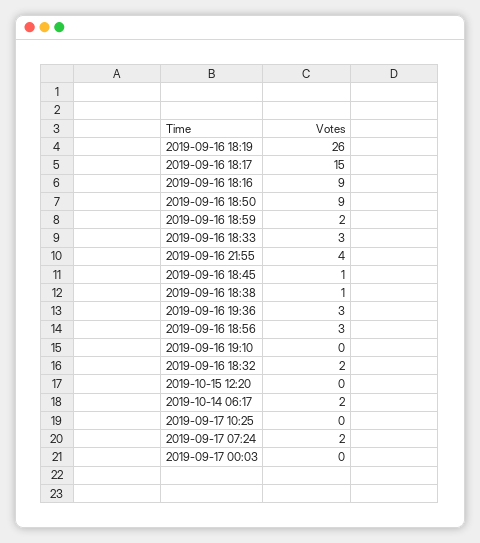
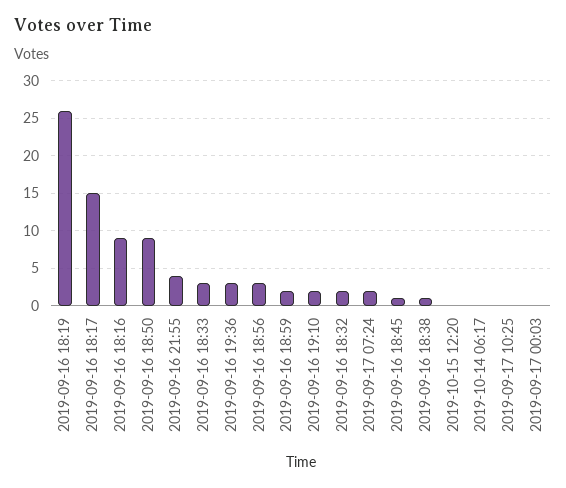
2019-09-16 19:10: 0 -> 2
2019-10-14 06:17: 2 -> 0

